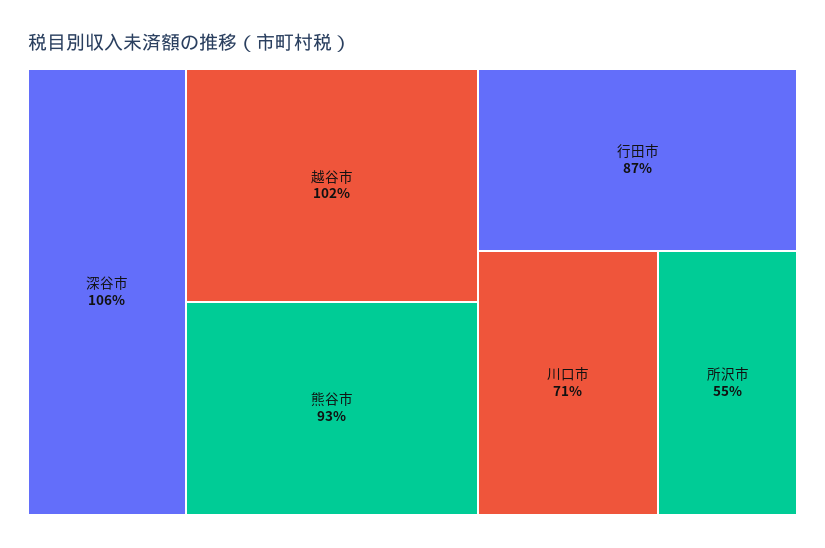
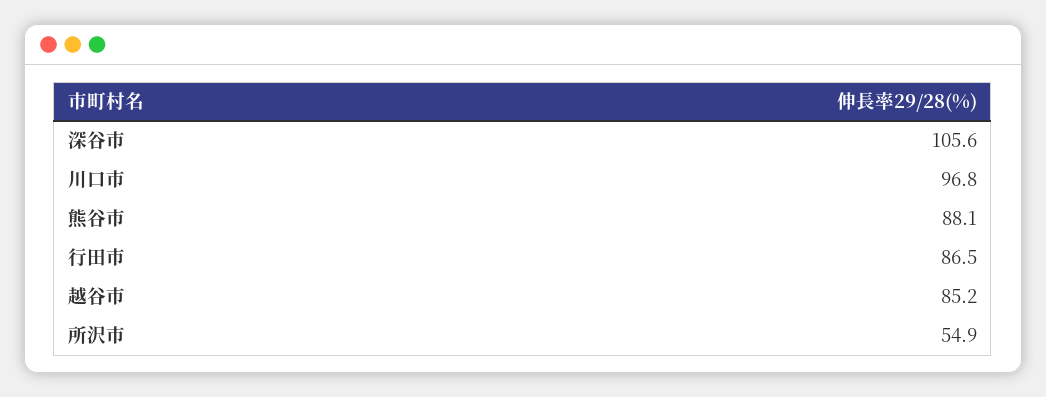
越谷市: 102 -> 85.2
熊谷市: 93 -> 88.1
川口市: 71 -> 96.8

